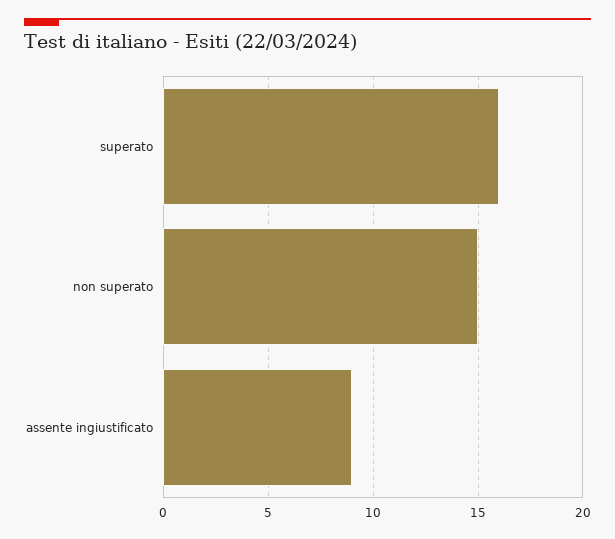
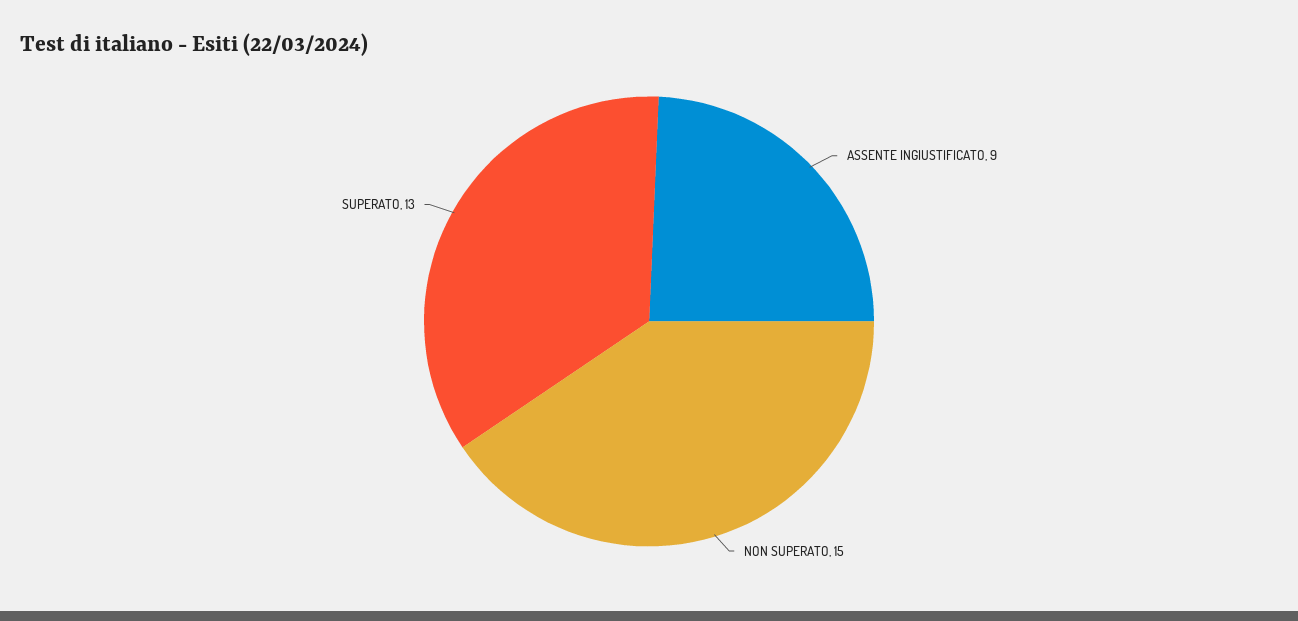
superato: 16 -> 13

